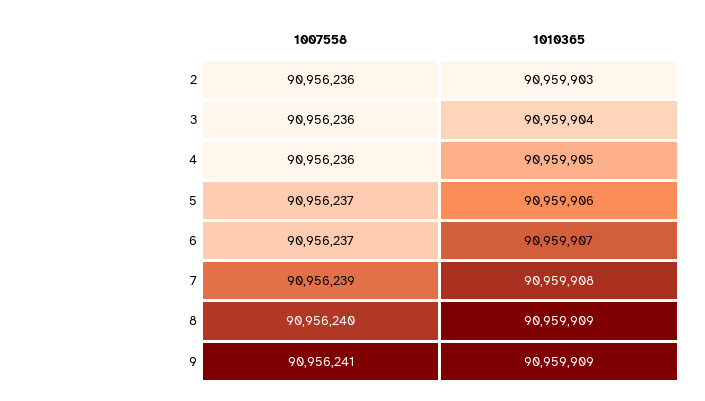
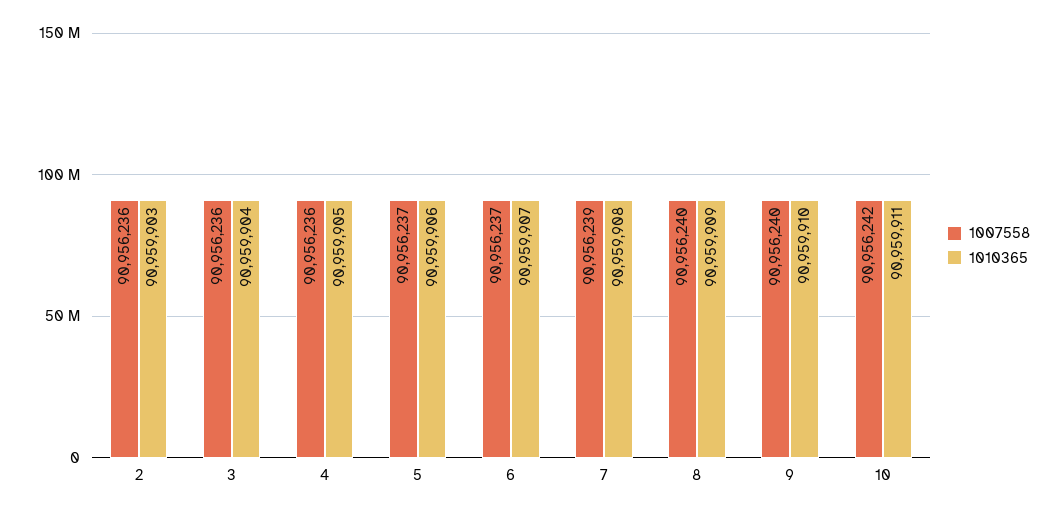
1007558, 9: 90956241 -> 90956240
1010365, 9: 90959909 -> 90959910
1007558, 10: none -> 90956242
1010365, 10: none -> 90959911

